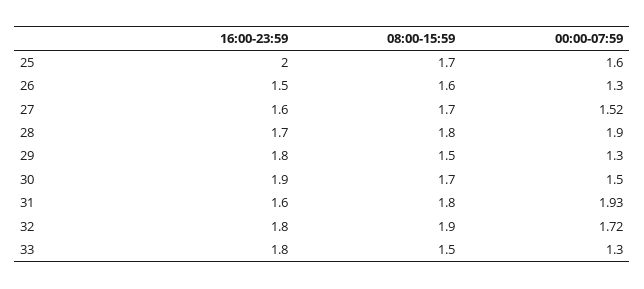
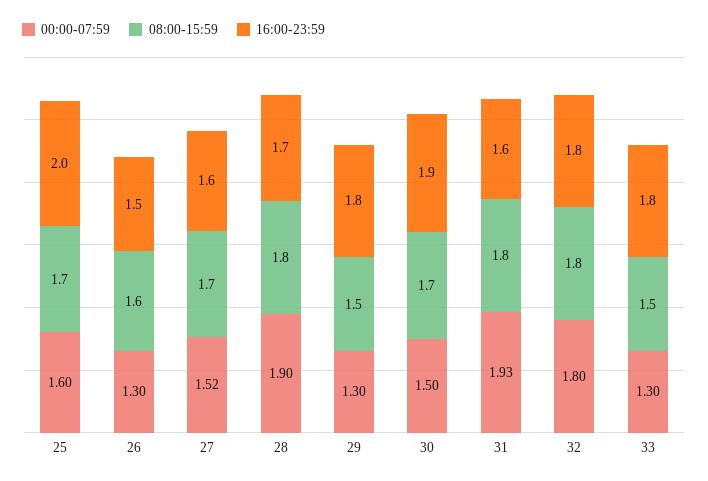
08:00-15:59, 32: 1.9 -> 1.8
00:00-07:59, 32: 1.72 -> 1.8

